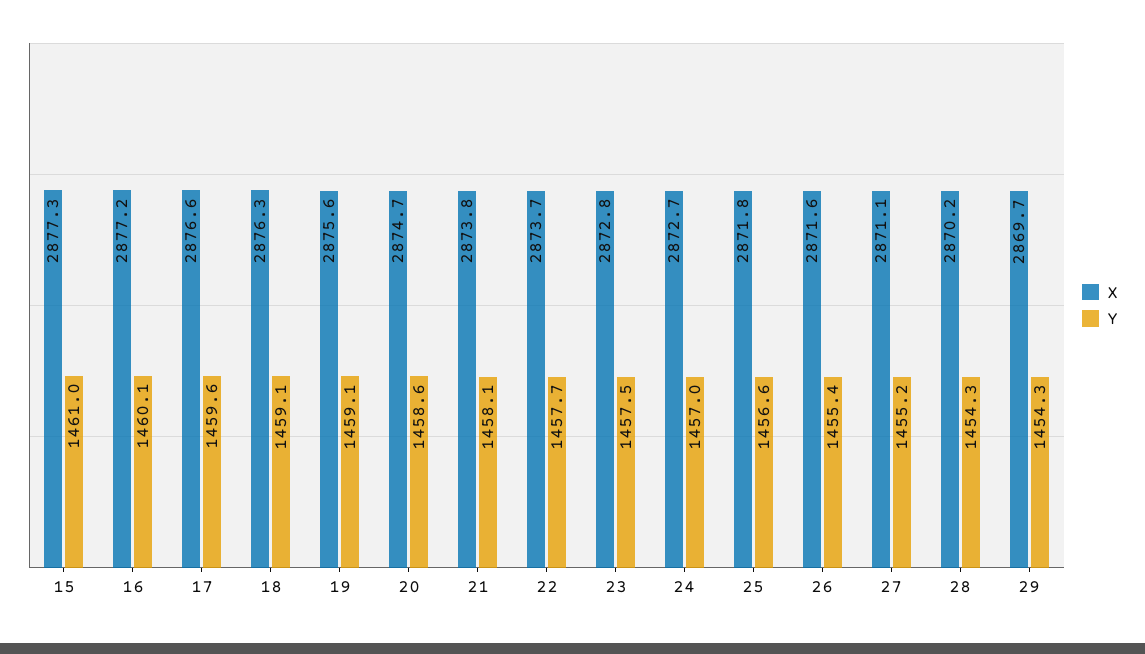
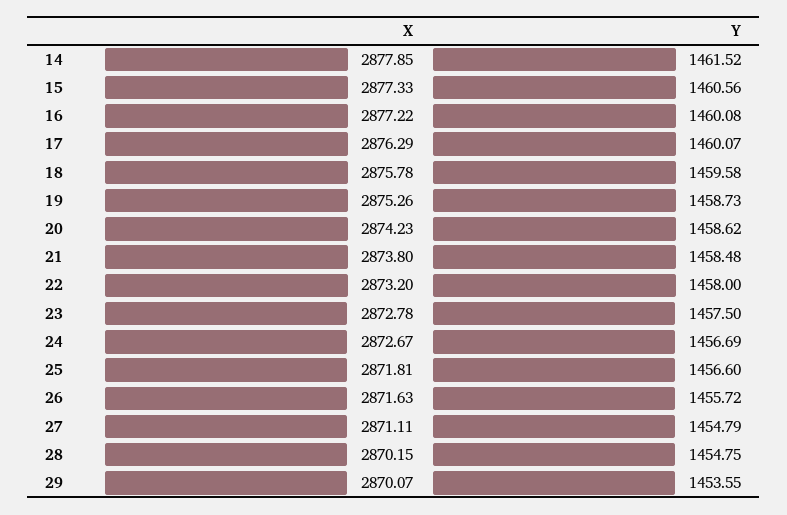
Y, 15: 1461 -> 1460.56
X, 17: 2876.6 -> 2876.29
Y, 17: 1459.6 -> 1460.07
X, 18: 2876.3 -> 2875.78
Y, 18: 1459.1 -> 1459.58
X, 19: 2875.6 -> 2875.26
Y, 19: 1459.1 -> 1458.73
X, 20: 2874.7 -> 2874.23
Y, 21: 1458.1 -> 1458.48
X, 22: 2873.7 -> 2873.2
Y, 22: 1457.7 -> 1458
Y, 24: 1457 -> 1456.69
Y, 26: 1455.4 -> 1455.72
Y, 27: 1455.2 -> 1454.79
Y, 28: 1454.3 -> 1454.75
X, 29: 2869.7 -> 2870.07
Y, 29: 1454.3 -> 1453.55
X, 14: none -> 2877.85
Y, 14: none -> 1461.52

